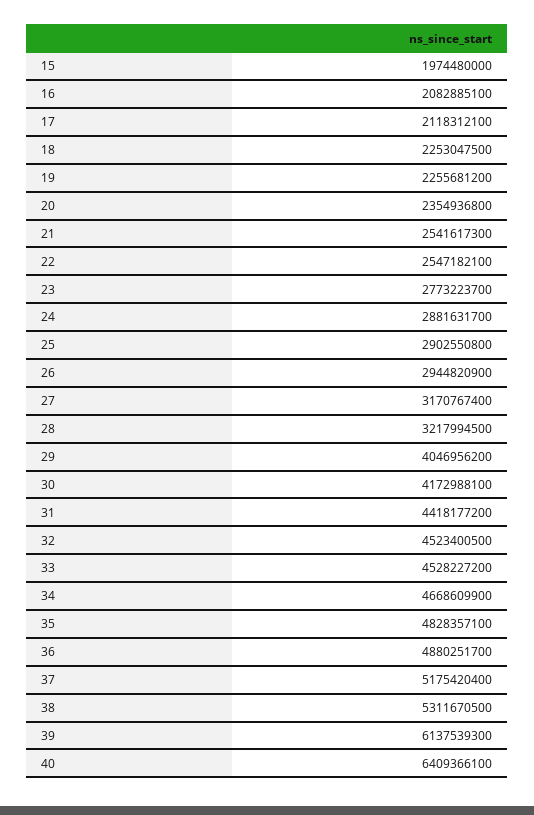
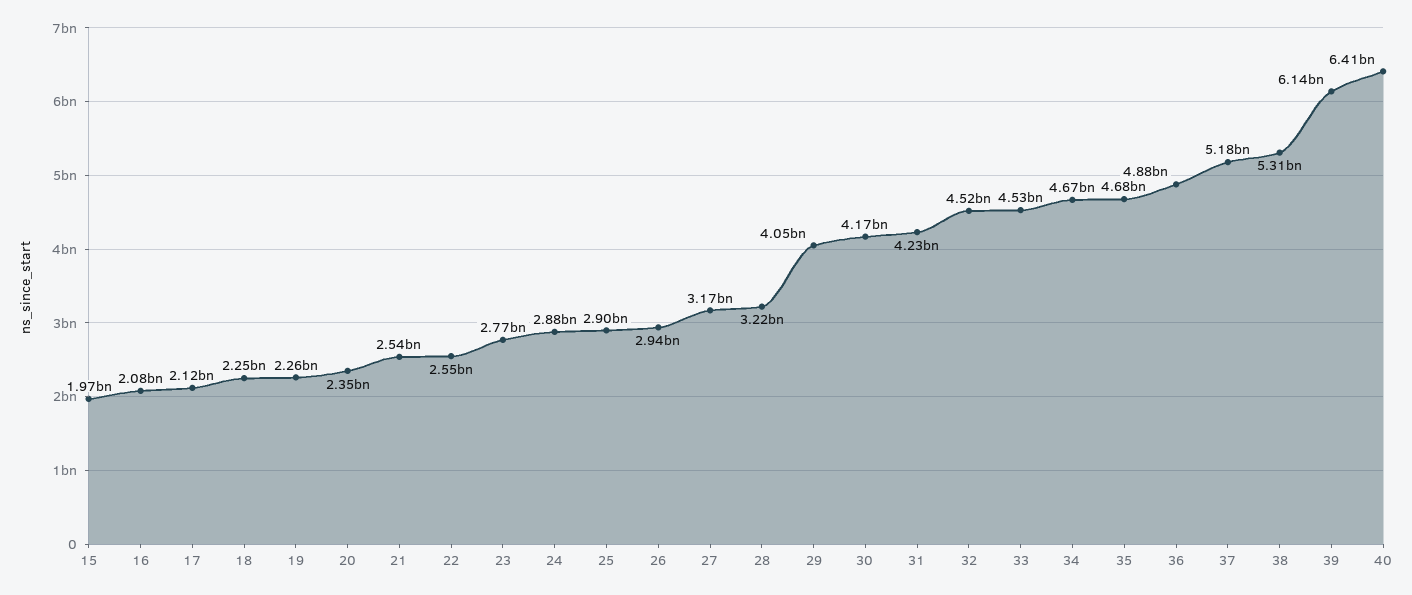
31: 4418177200 -> 4230000000
35: 4828357100 -> 4680000000

